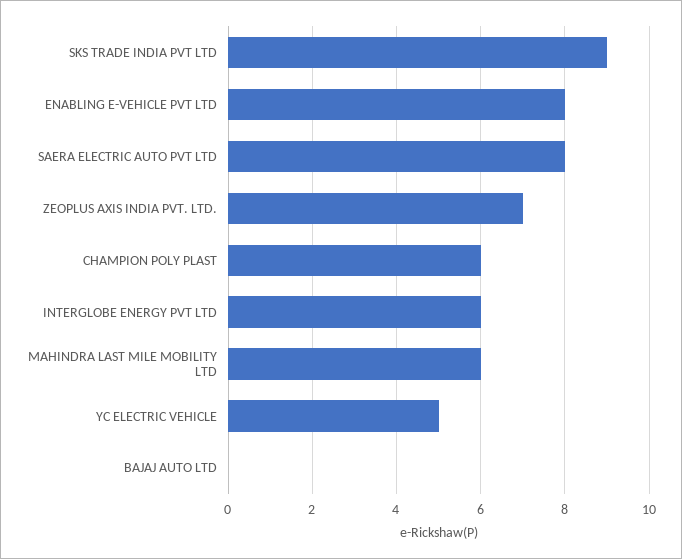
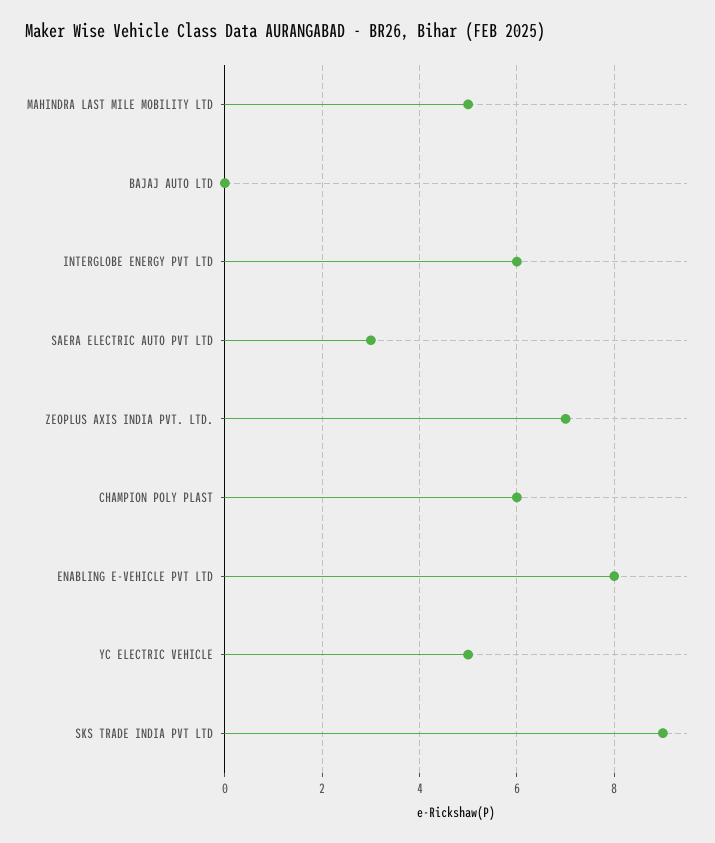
SAERA ELECTRIC AUTO PVT LTD: 8 -> 3
MAHINDRA LAST MILE MOBILITY LTD: 6 -> 5

